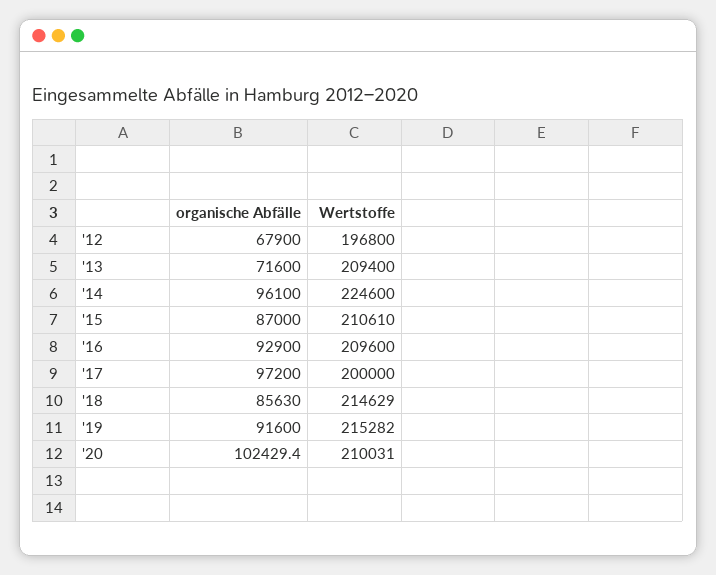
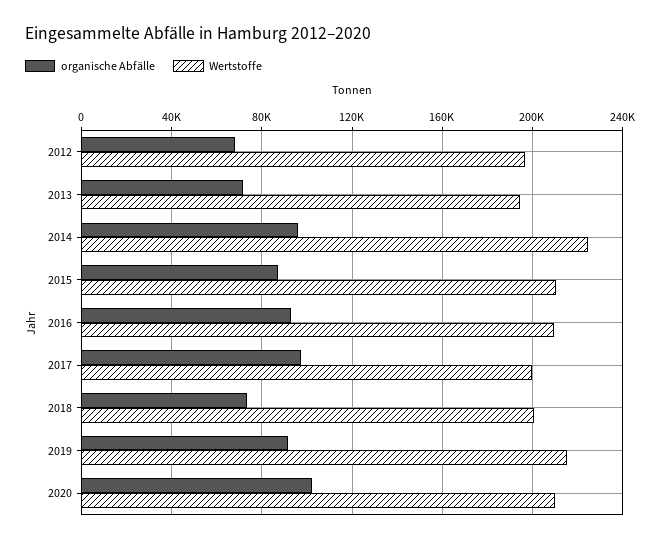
Wertstoffe, '13: 209400 -> 195000
organische Abfälle, '18: 85630 -> 75000
Wertstoffe, '18: 214629 -> 200000

